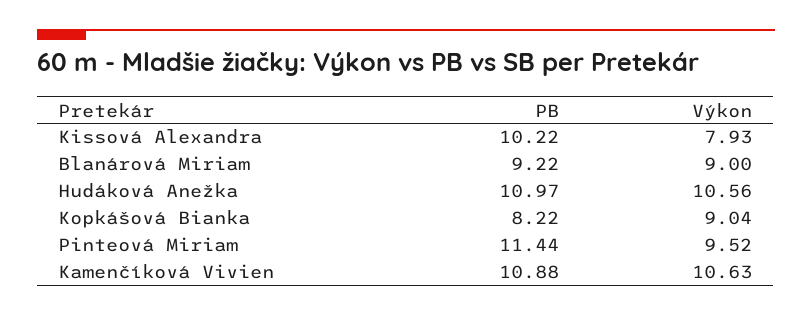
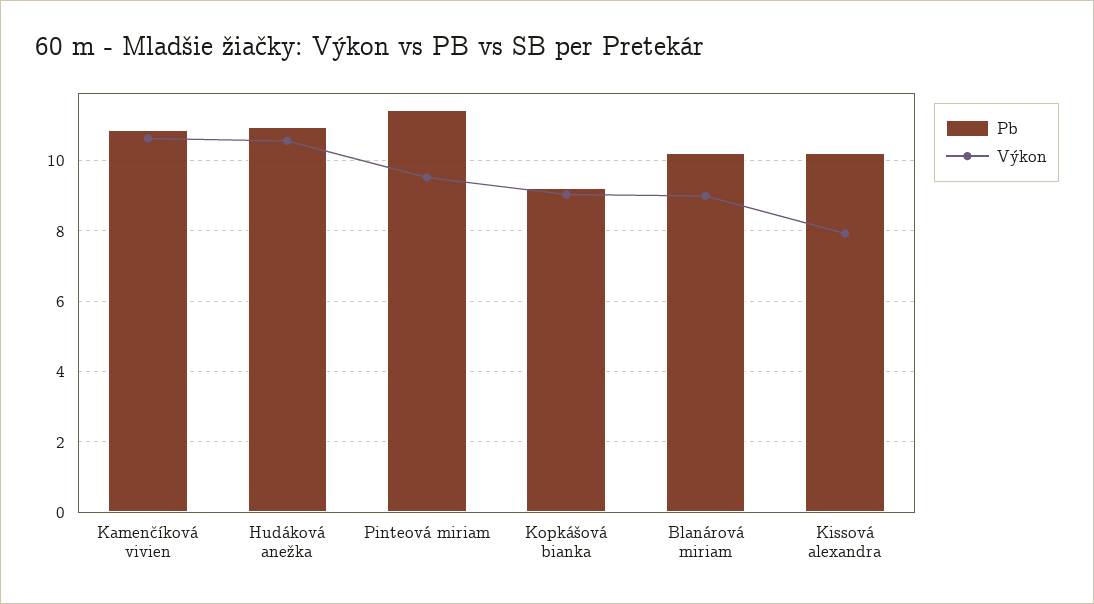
PB, Blanárová Miriam: 9.22 -> 10.2
PB, Kopkášová Bianka: 8.22 -> 9.2

